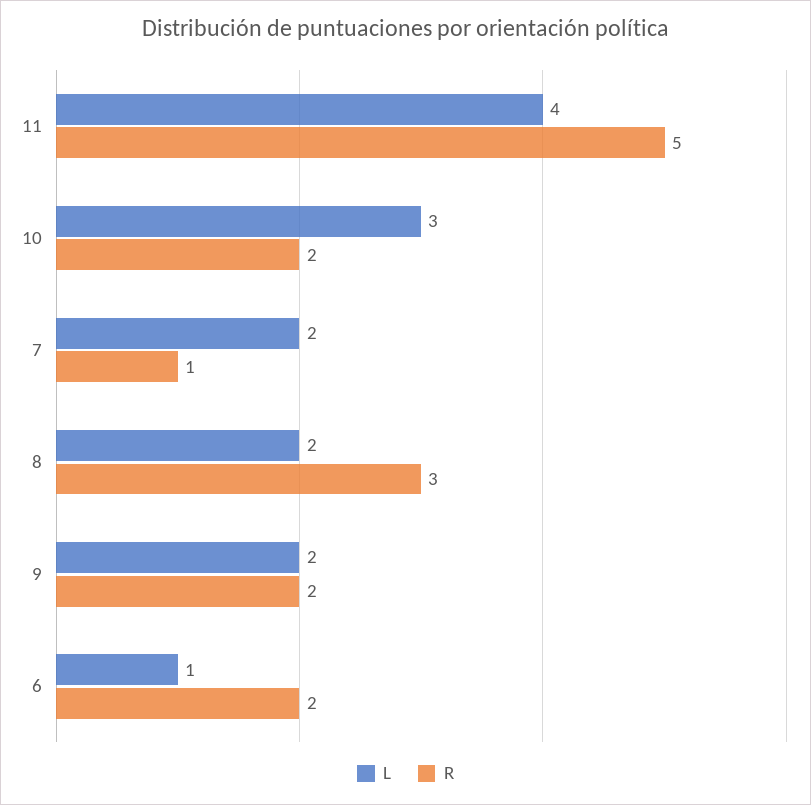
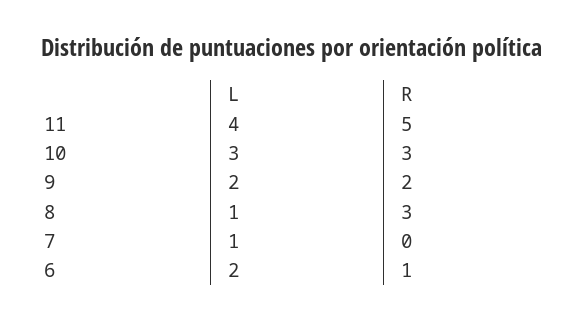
R, 10: 2 -> 3
L, 7: 2 -> 1
R, 7: 1 -> 0
L, 8: 2 -> 1
L, 6: 1 -> 2
R, 6: 2 -> 1

